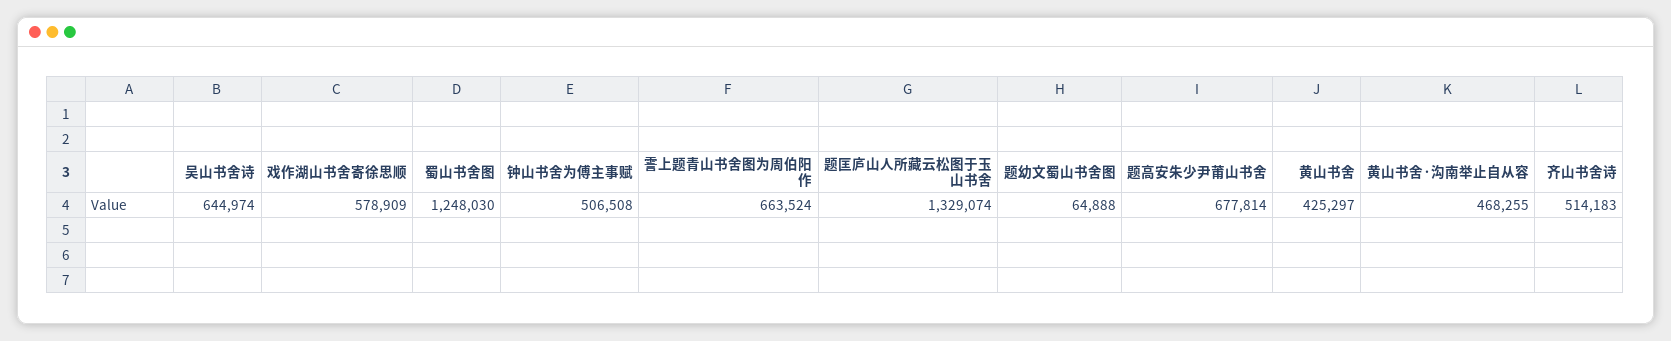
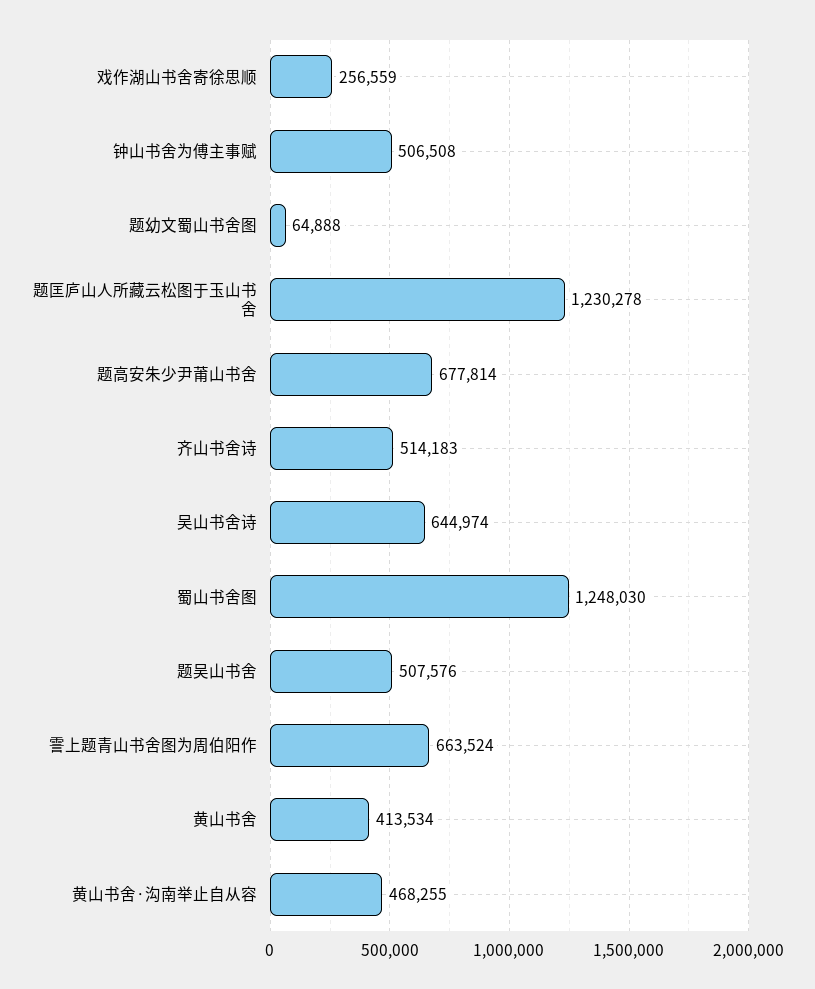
戏作湖山书舍寄徐思顺: 578909 -> 256559
题匡庐山人所藏云松图于玉山书舍: 1329074 -> 1230278
黄山书舍: 425297 -> 413534
题吴山书舍: none -> 507576

